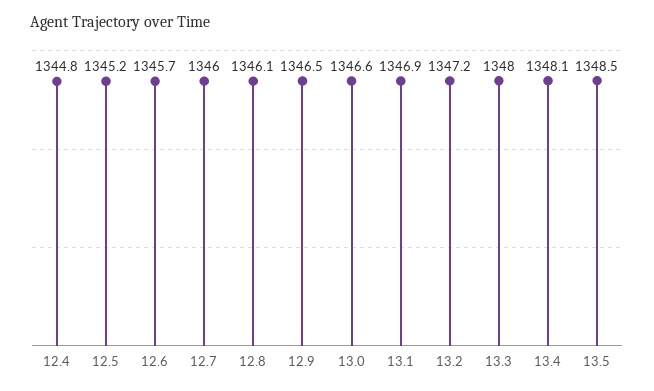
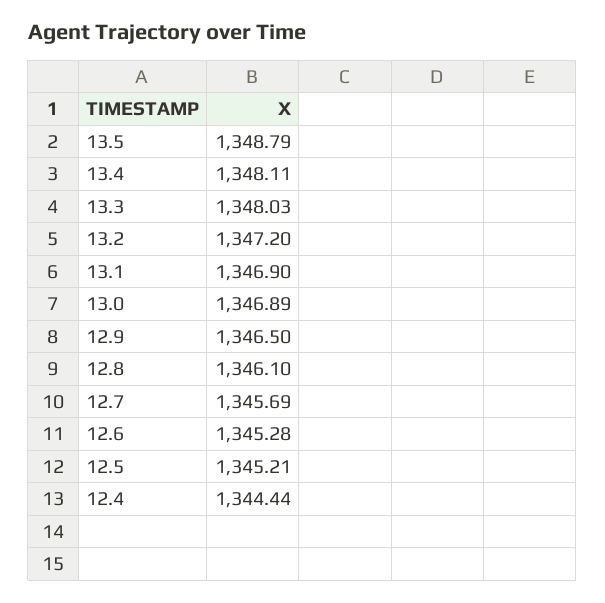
12.4: 1344.8 -> 1344.44
12.6: 1345.7 -> 1345.28
12.7: 1346 -> 1345.69
13.0: 1346.6 -> 1346.89
13.5: 1348.5 -> 1348.79

